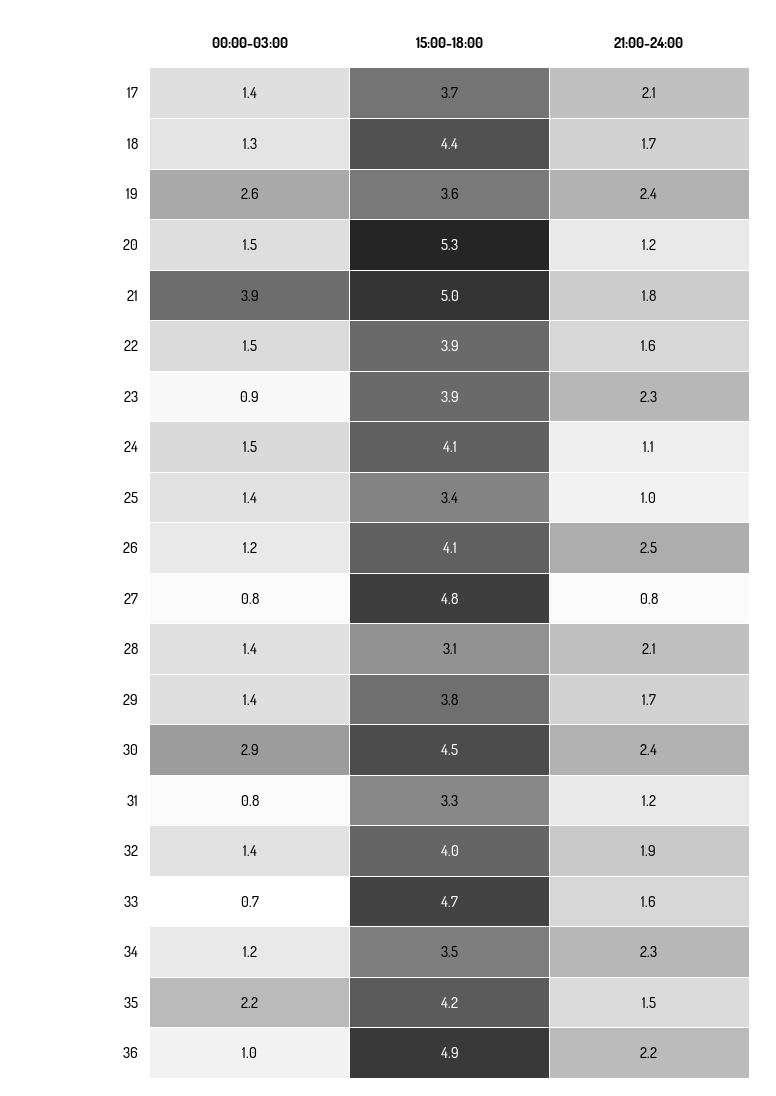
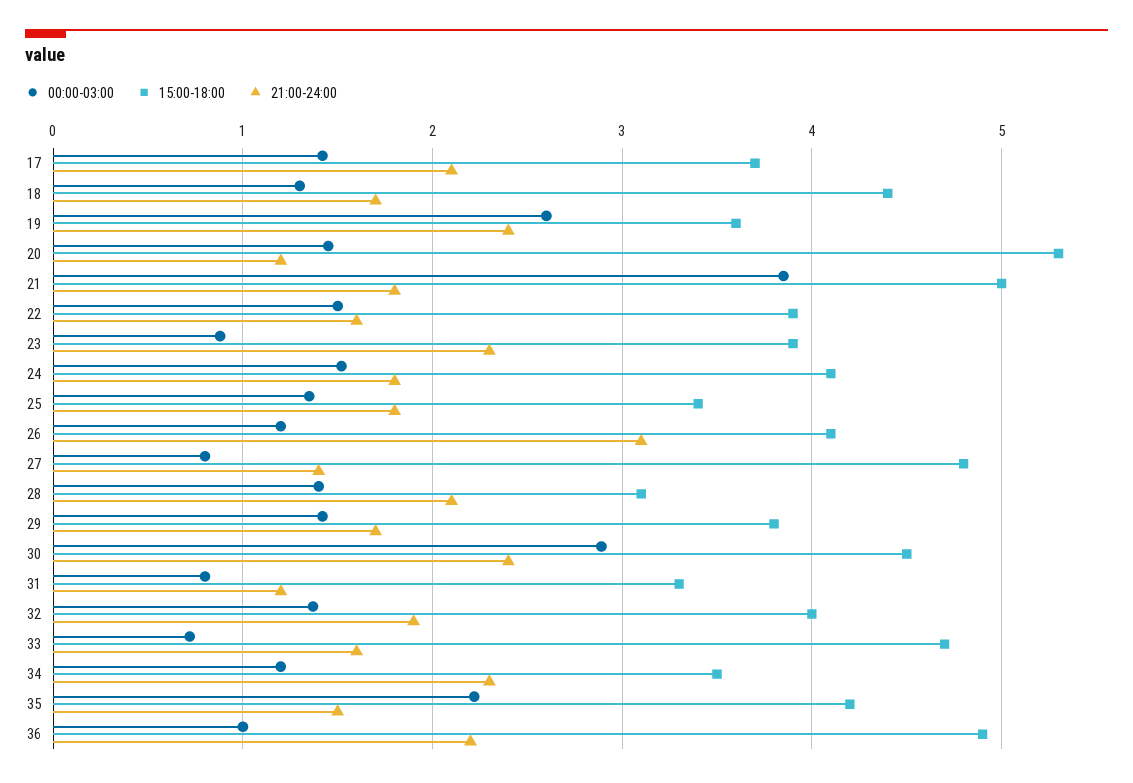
21:00-24:00, 24: 1.1 -> 1.8
21:00-24:00, 25: 1 -> 1.8
21:00-24:00, 26: 2.5 -> 3.1
21:00-24:00, 27: 0.8 -> 1.4

